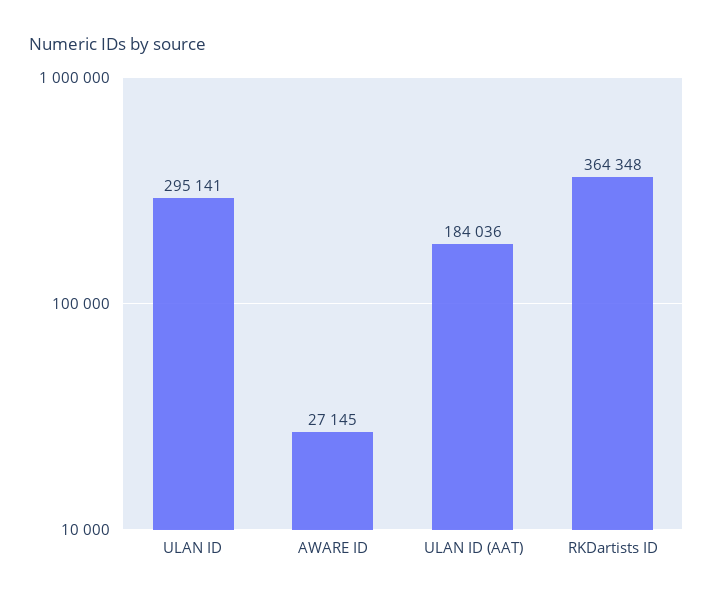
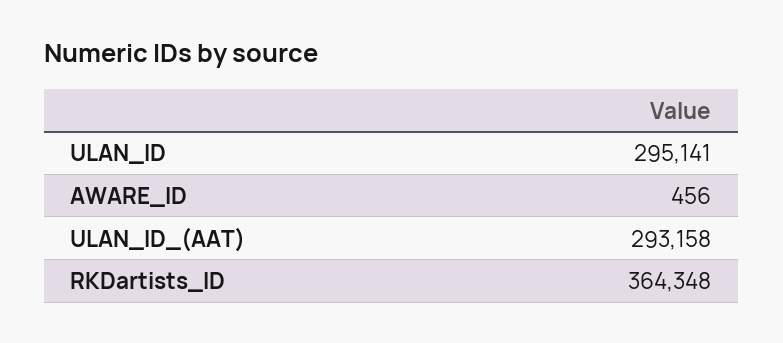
AWARE ID: 27145 -> 456
ULAN ID (AAT): 184036 -> 293158

